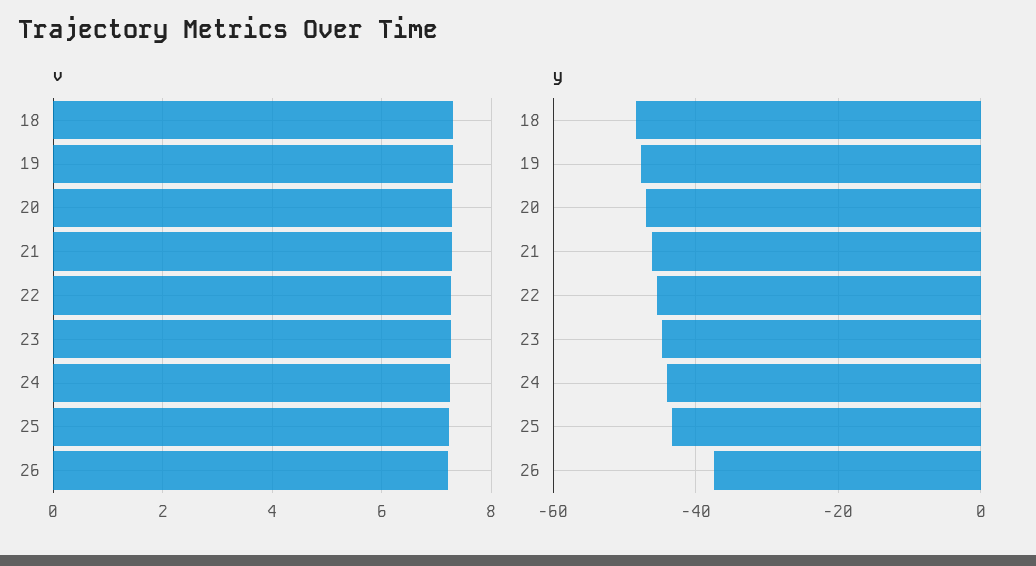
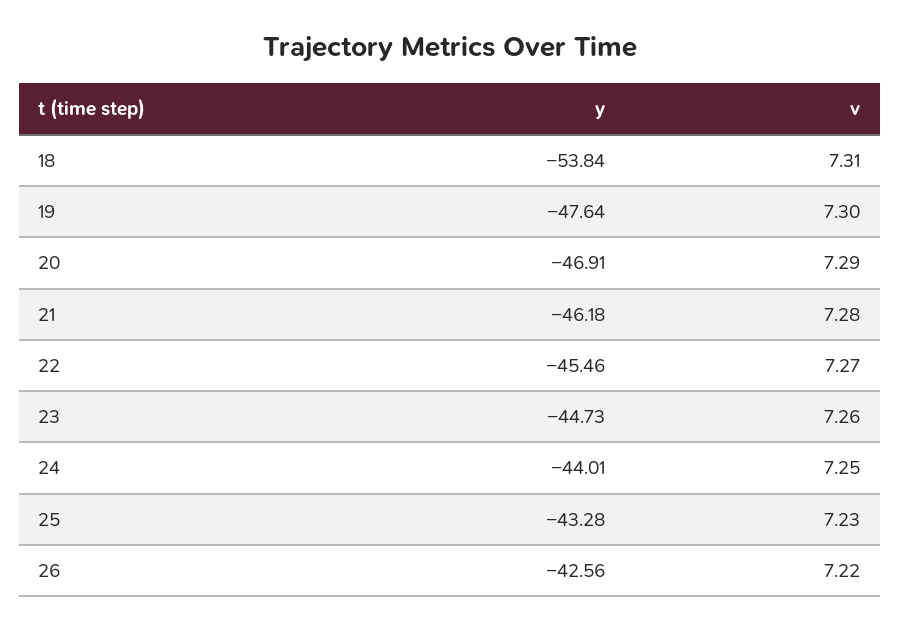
y, 18: -48 -> -53.84
y, 26: -38 -> -42.56

